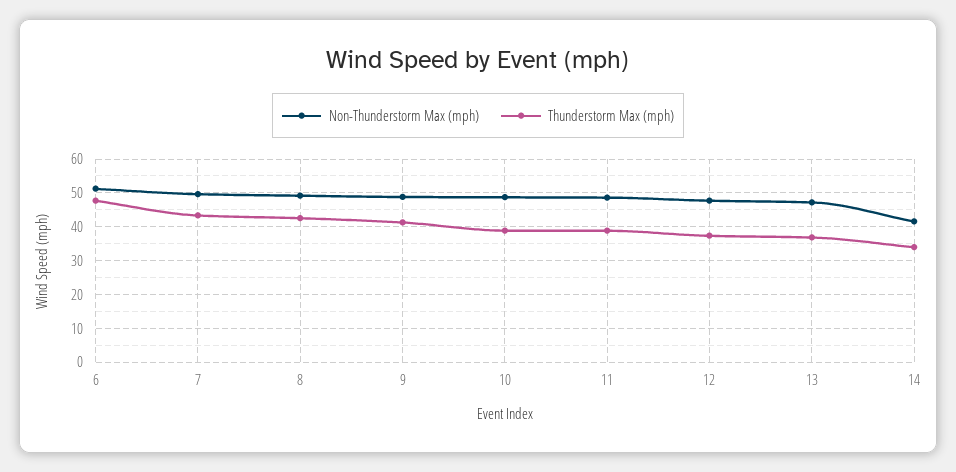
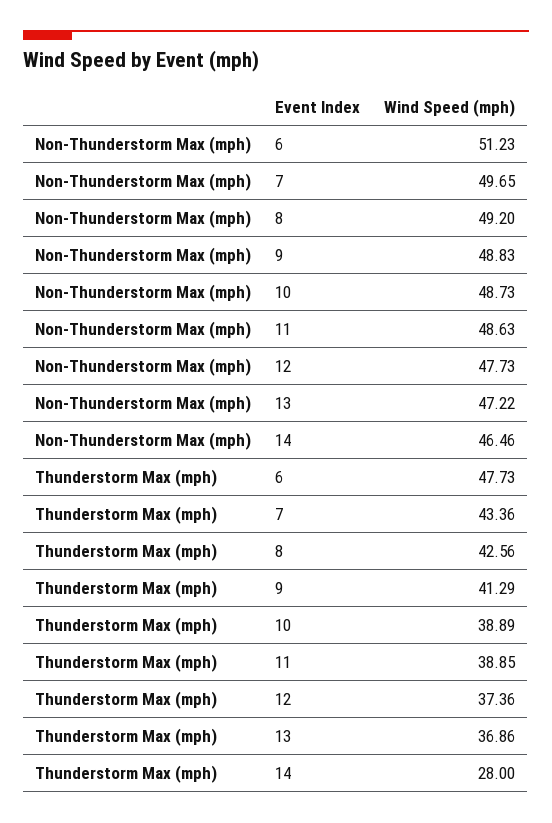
Non-Thunderstorm Max (mph), 14: 42 -> 46.46
Thunderstorm Max (mph), 14: 34 -> 28

